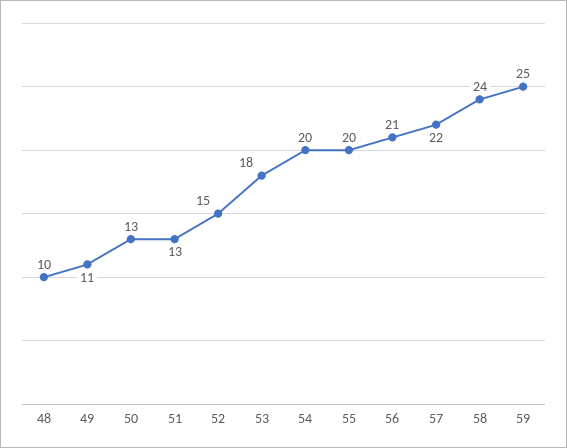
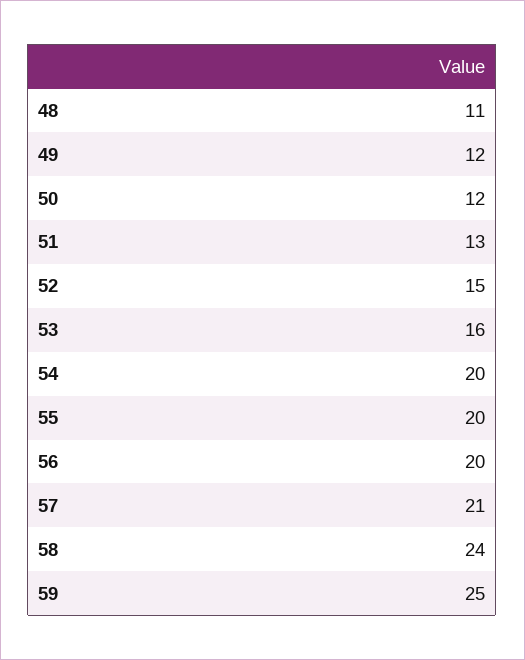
48: 10 -> 11
49: 11 -> 12
50: 13 -> 12
53: 18 -> 16
56: 21 -> 20
57: 22 -> 21

